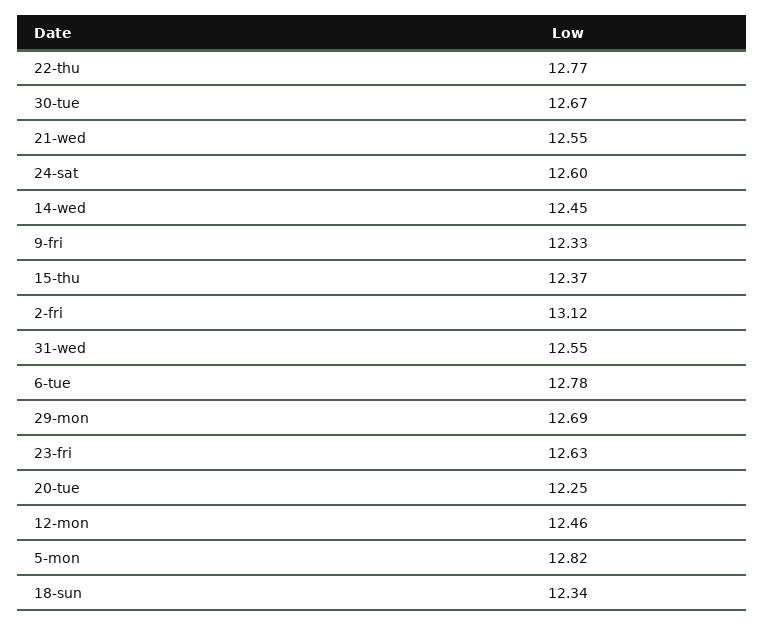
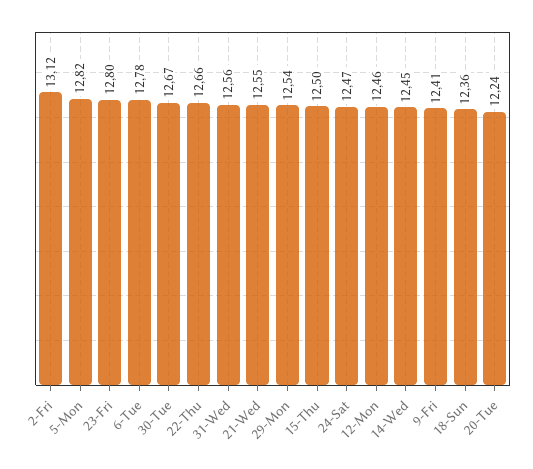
22-thu: 12.77 -> 12.66
24-sat: 12.6 -> 12.47
9-fri: 12.33 -> 12.41
15-thu: 12.37 -> 12.5
31-wed: 12.55 -> 12.56
29-mon: 12.69 -> 12.54
23-fri: 12.63 -> 12.8
20-tue: 12.25 -> 12.24
18-sun: 12.34 -> 12.36

